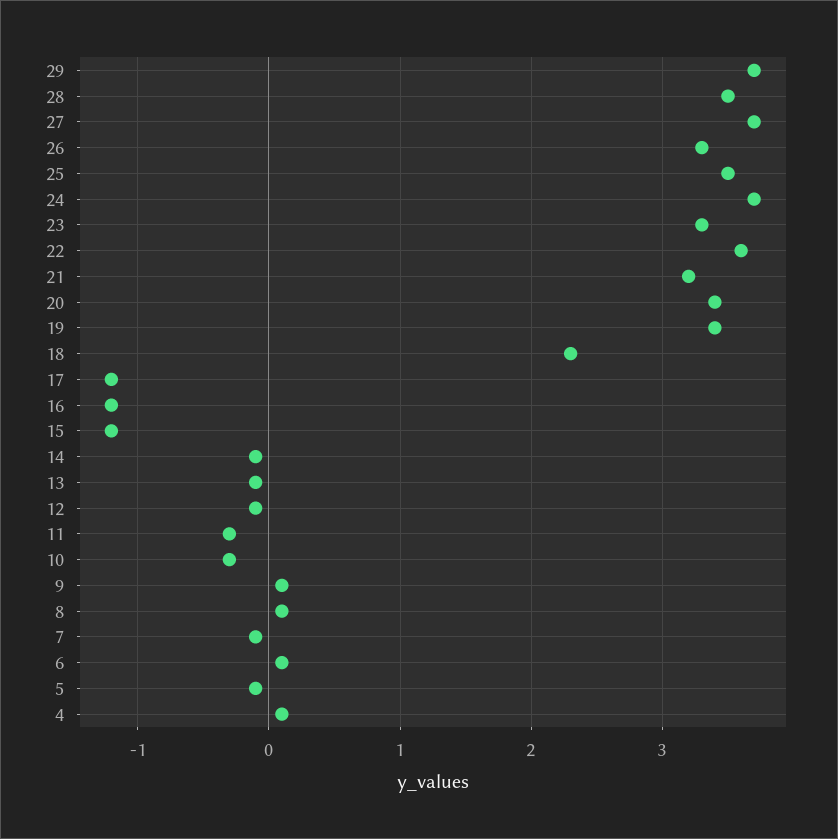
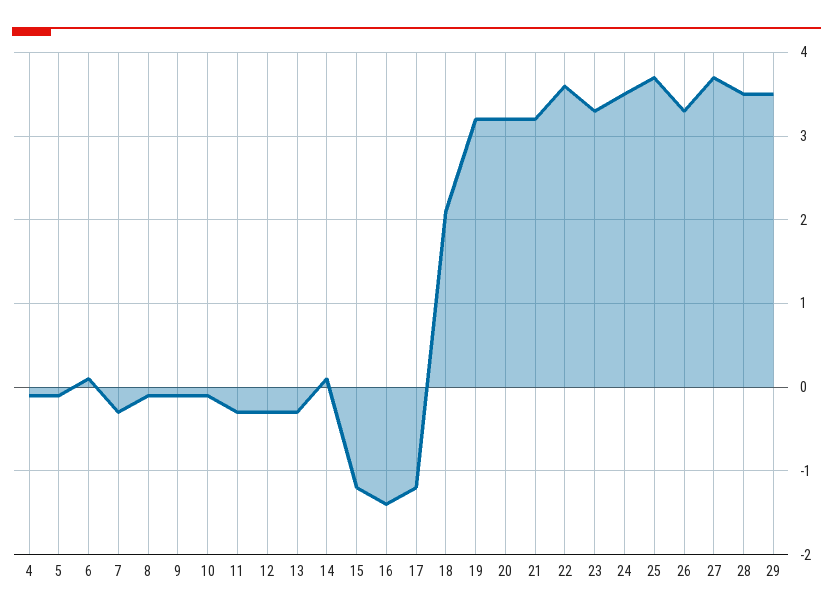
29: 3.7 -> 3.5
25: 3.5 -> 3.7
24: 3.7 -> 3.5
20: 3.4 -> 3.2
19: 3.4 -> 3.2
18: 2.3 -> 2.1
16: -1.2 -> -1.4
14: -0.1 -> 0.1
13: -0.1 -> -0.3
12: -0.1 -> -0.3
10: -0.3 -> -0.1
9: 0.1 -> -0.1
8: 0.1 -> -0.1
7: -0.1 -> -0.3
4: 0.1 -> -0.1

